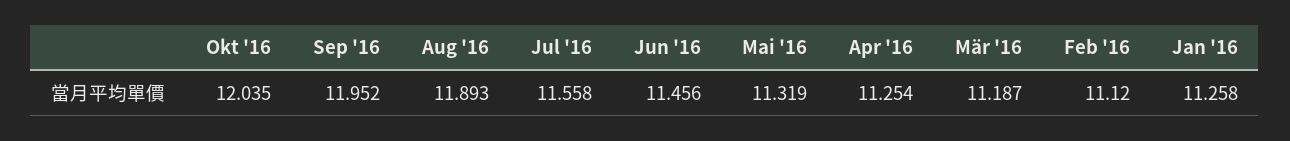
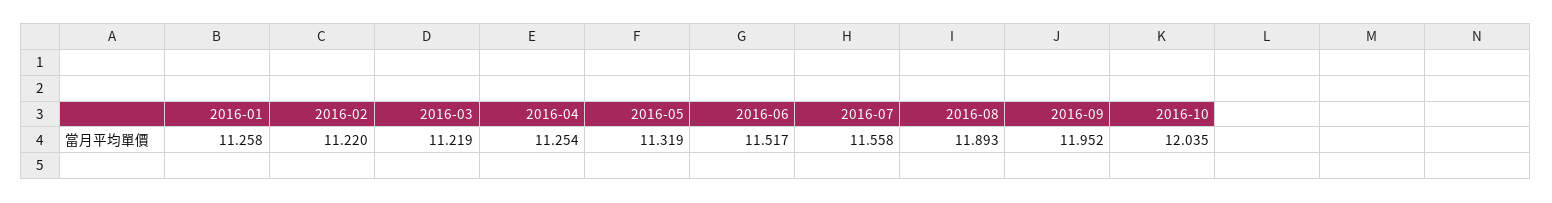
Jun '16: 11.456 -> 11.517
Mär '16: 11.187 -> 11.219
Feb '16: 11.12 -> 11.22

